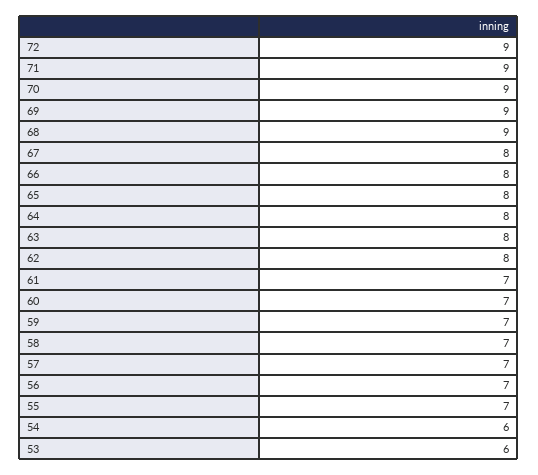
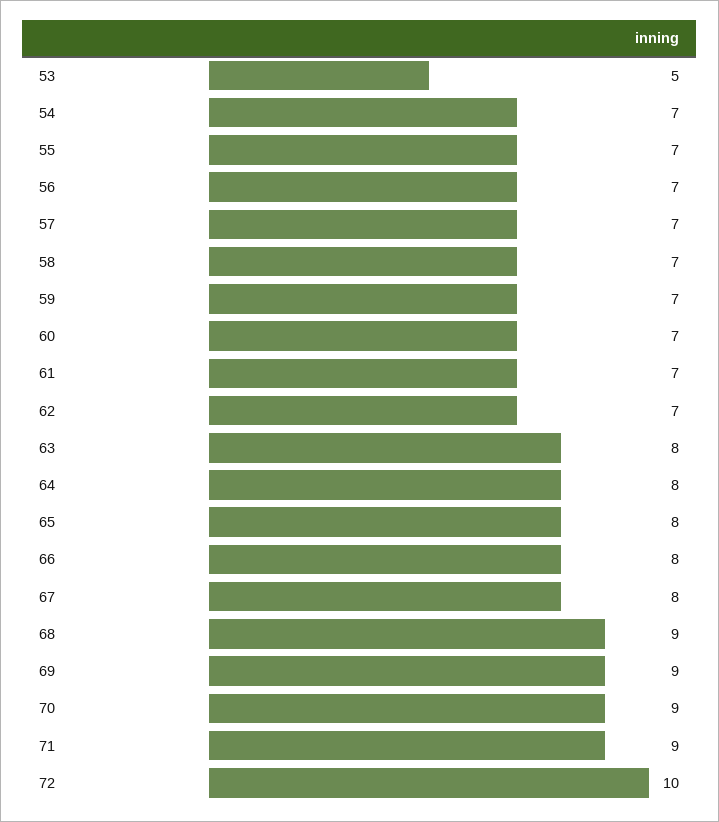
72: 9 -> 10
62: 8 -> 7
54: 6 -> 7
53: 6 -> 5

